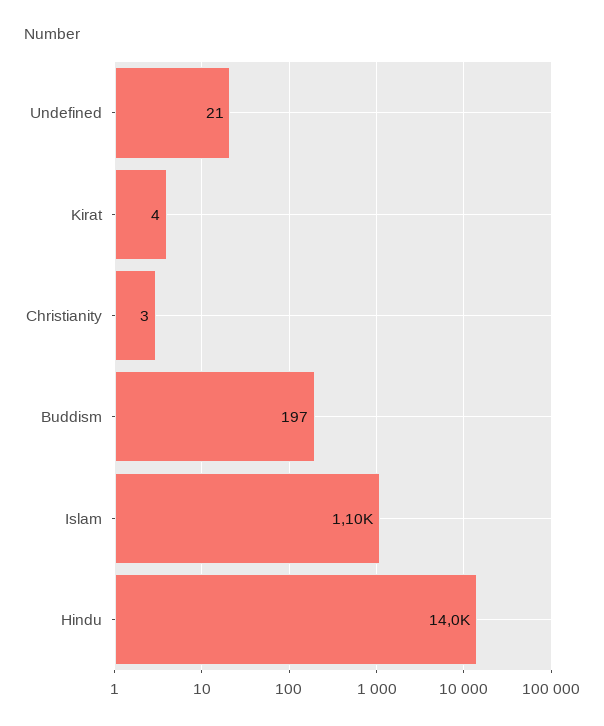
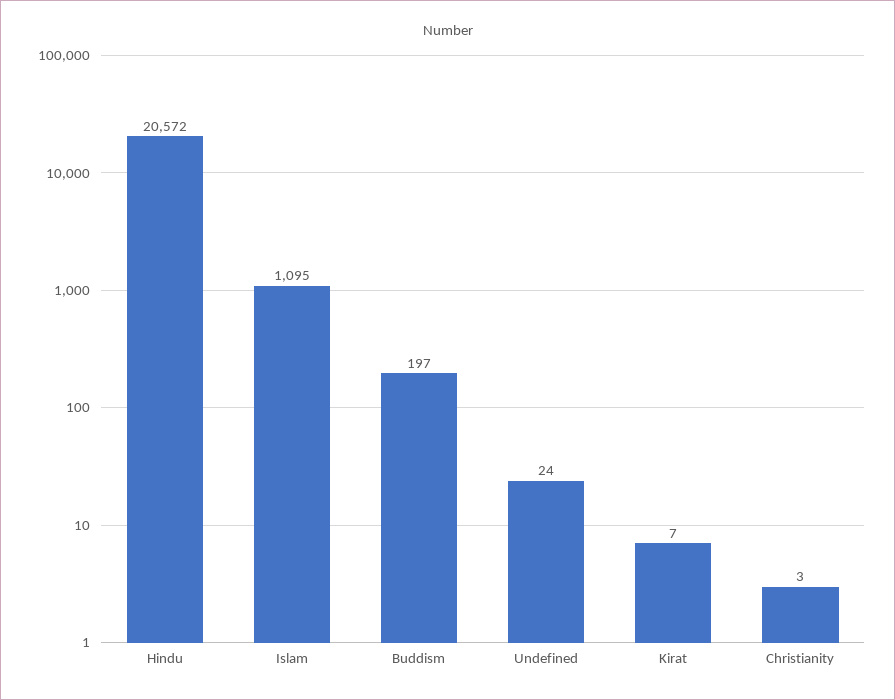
Undefined: 21 -> 24
Kirat: 4 -> 7
Hindu: 14000 -> 20572

